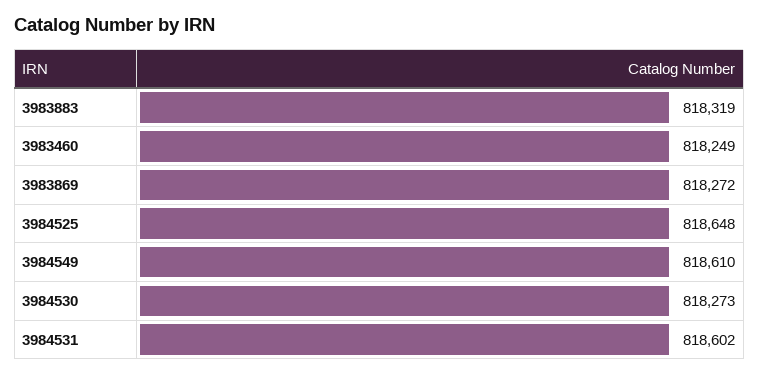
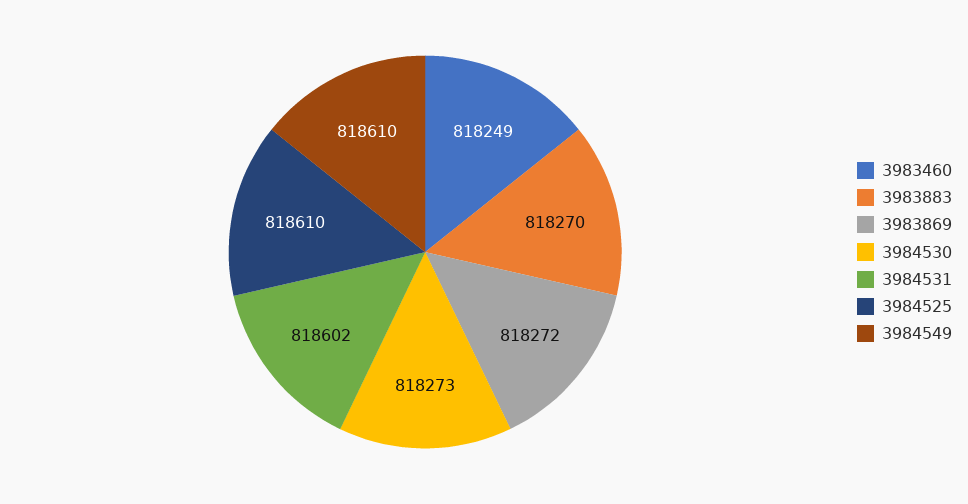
3983883: 818319 -> 818270
3984525: 818648 -> 818610

